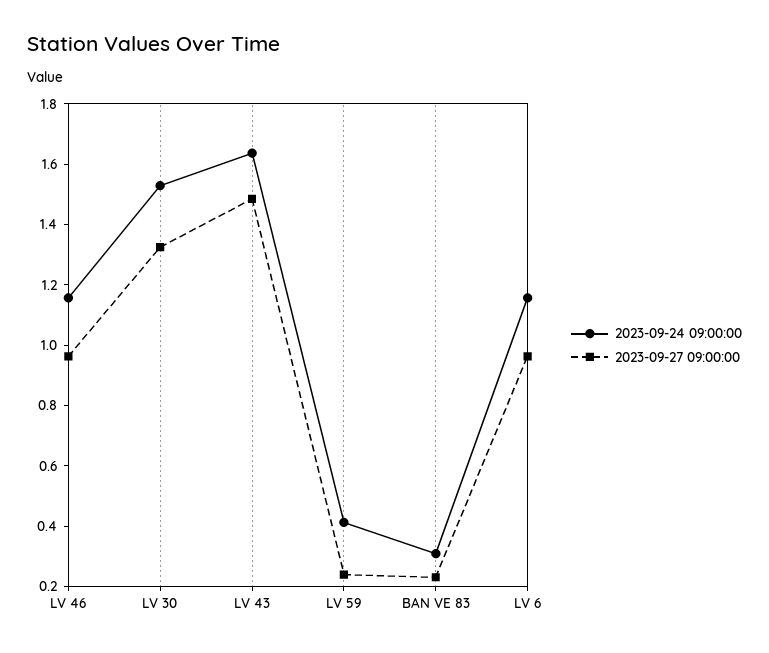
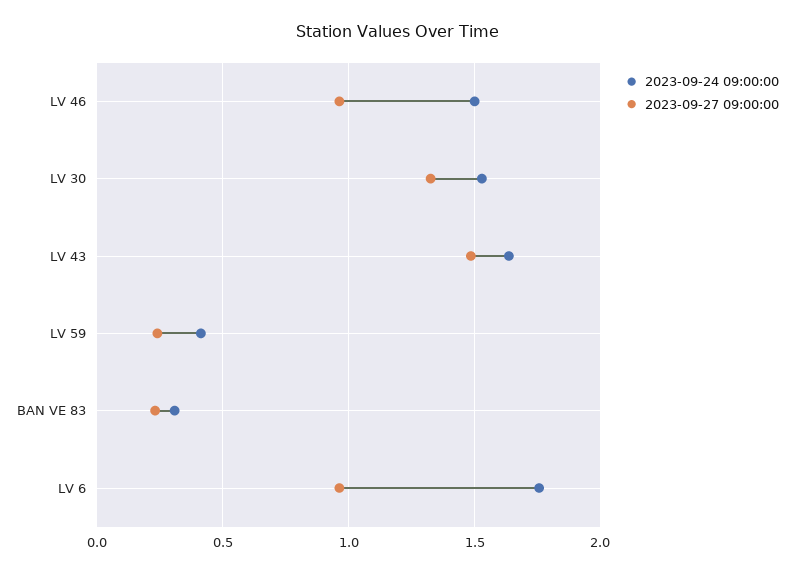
2023-09-24 09:00:00, LV 46: 1.15 -> 1.5
2023-09-24 09:00:00, LV 6: 1.15 -> 1.75

